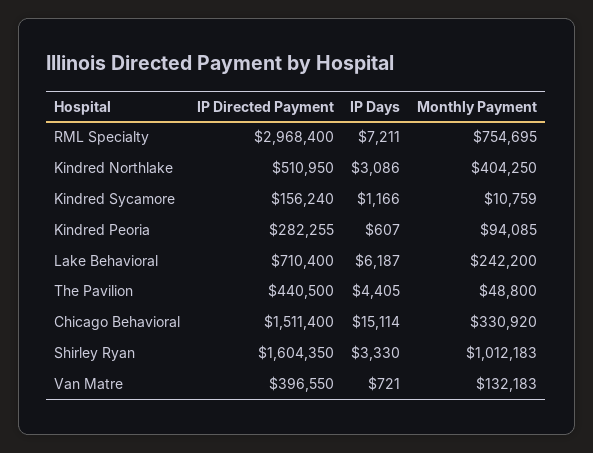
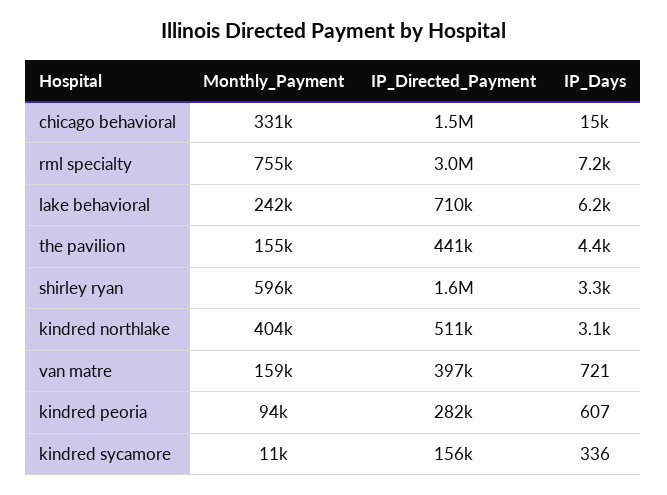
IP Days, Kindred Sycamore: 1166 -> 336
Monthly Payment, The Pavilion: 48800 -> 155000
Monthly Payment, Shirley Ryan: 1012183 -> 596000
Monthly Payment, Van Matre: 132183 -> 159000

